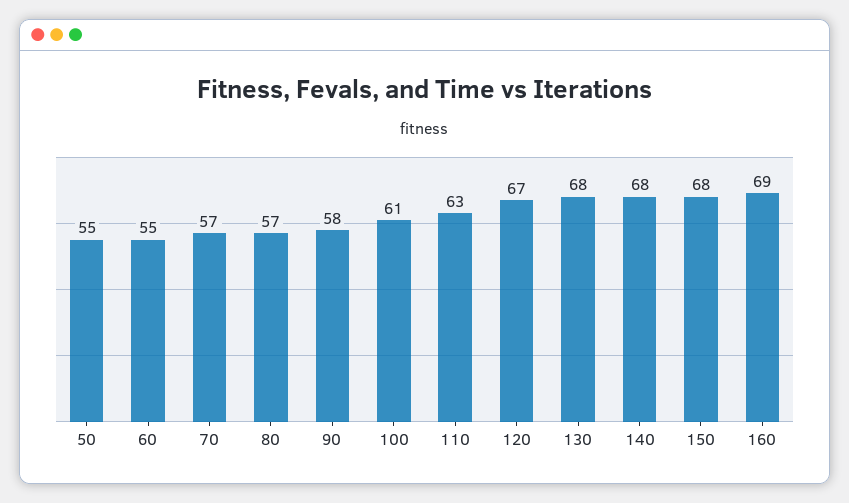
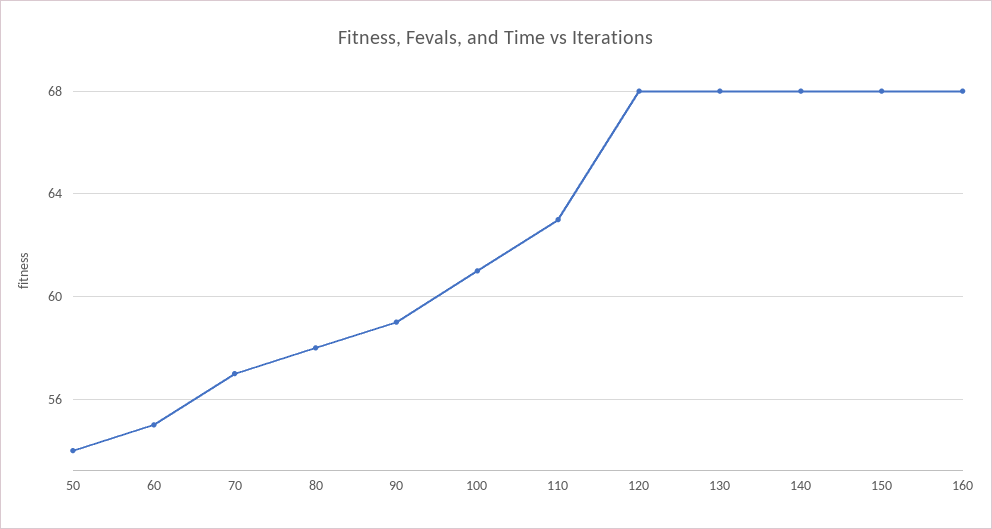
50: 55 -> 54
80: 57 -> 58
90: 58 -> 59
120: 67 -> 68
160: 69 -> 68

